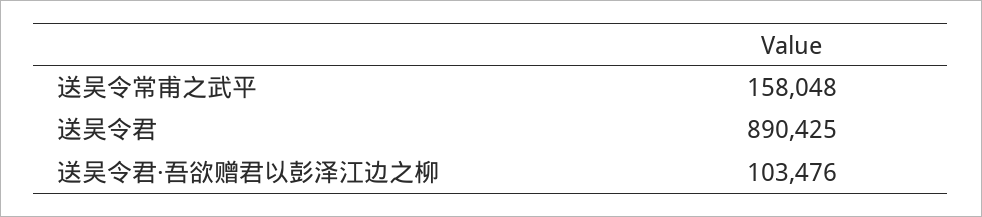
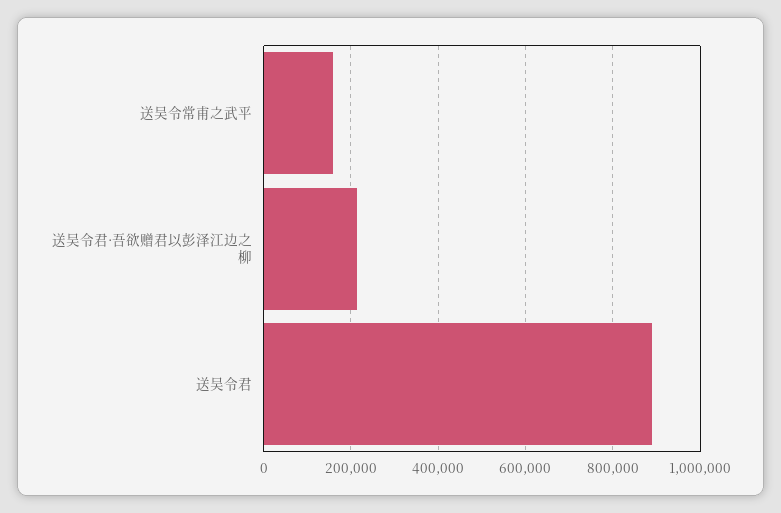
送吴令君·吾欲赠君以彭泽江边之柳: 103476 -> 220000

